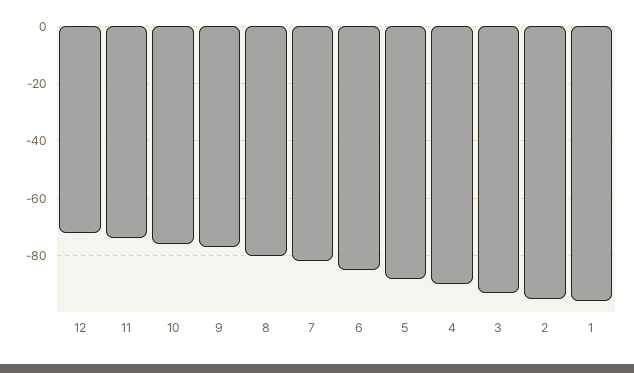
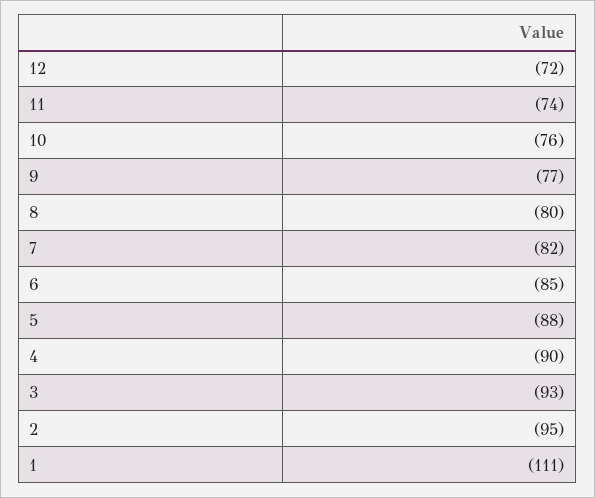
1: -95 -> -111

